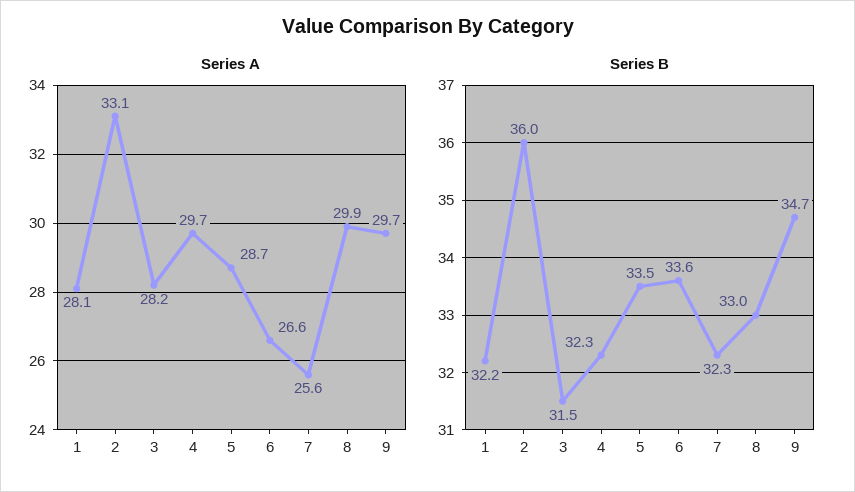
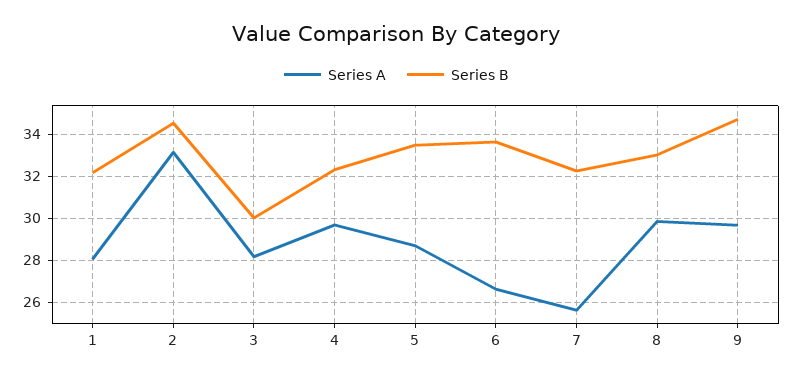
Series B, 2: 36 -> 34.5
Series B, 3: 31.5 -> 30

